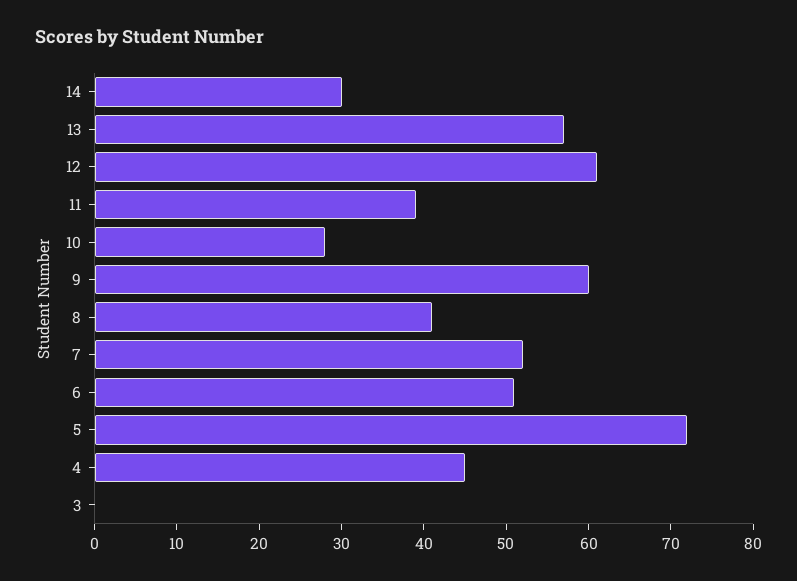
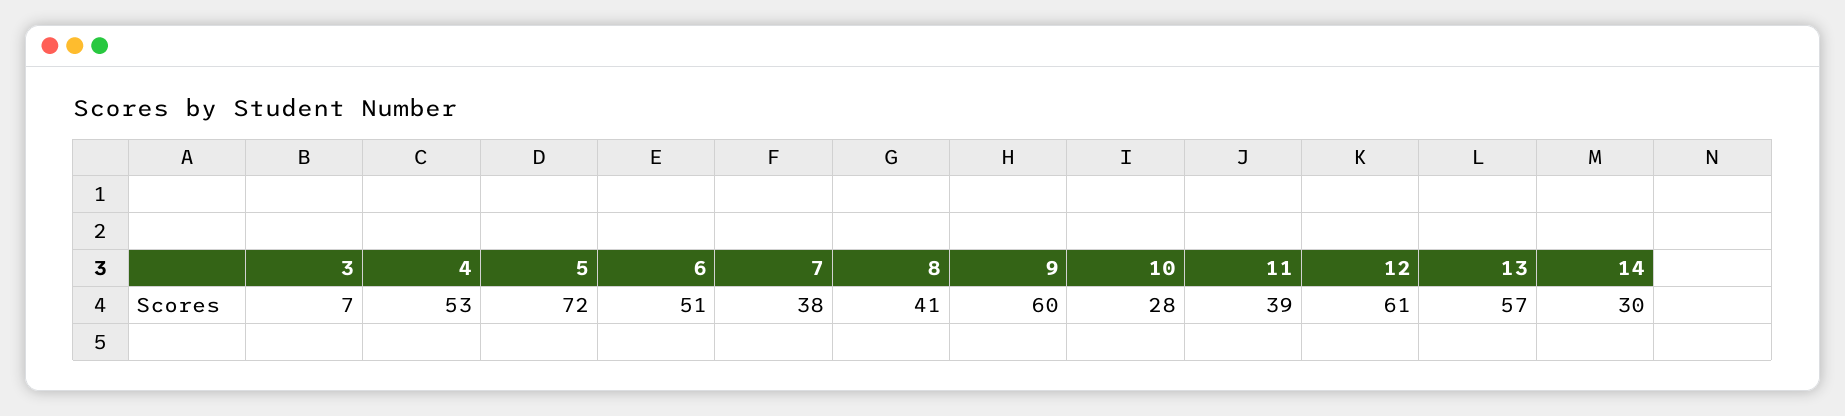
7: 52 -> 38
4: 45 -> 53
3: 0 -> 7

